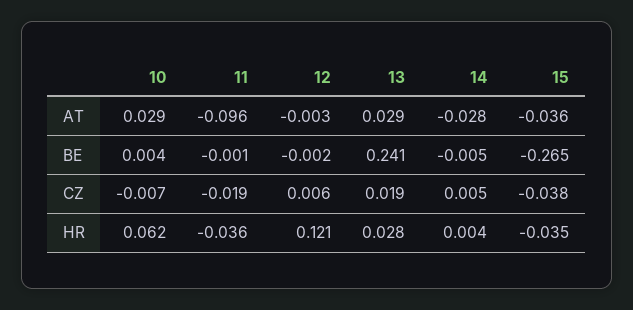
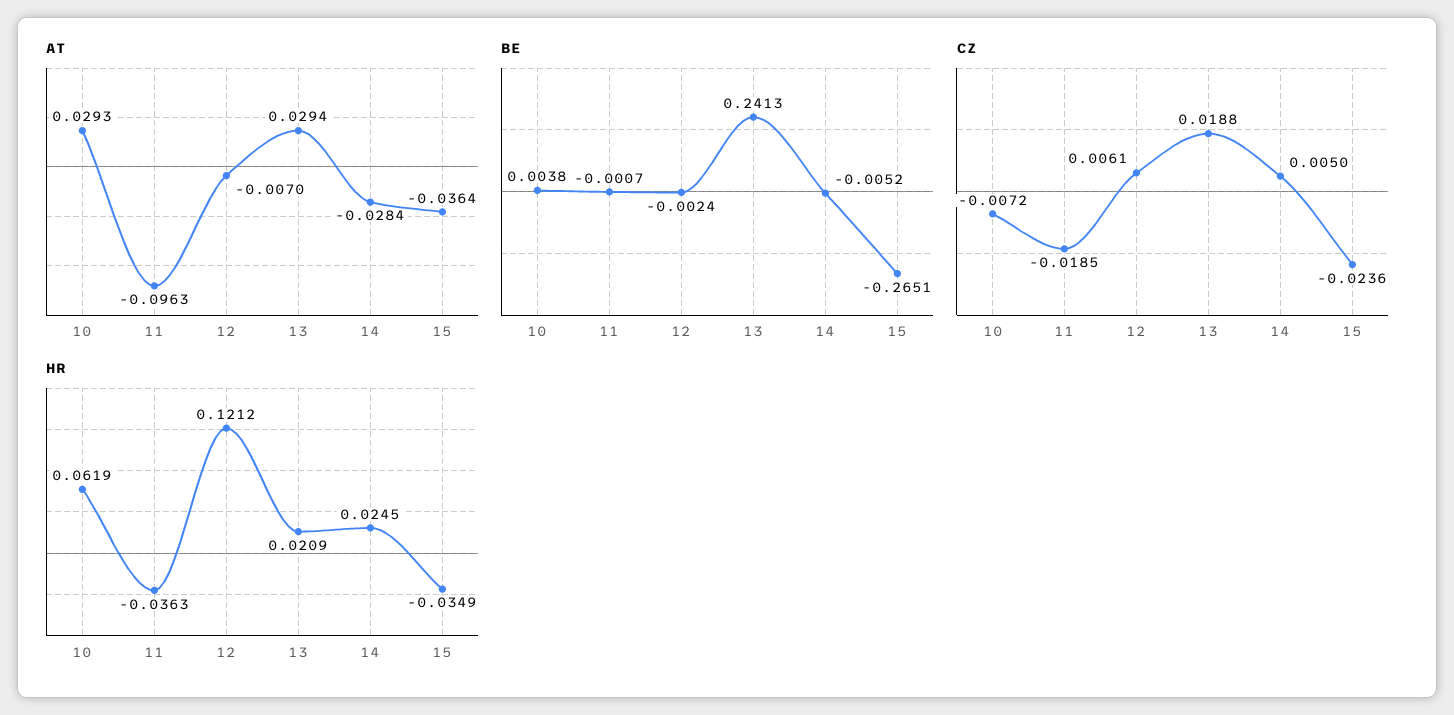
AT, 12: -0.003 -> -0.007
CZ, 15: -0.038 -> -0.0236
HR, 13: 0.028 -> 0.0209
HR, 14: 0.004 -> 0.0245

